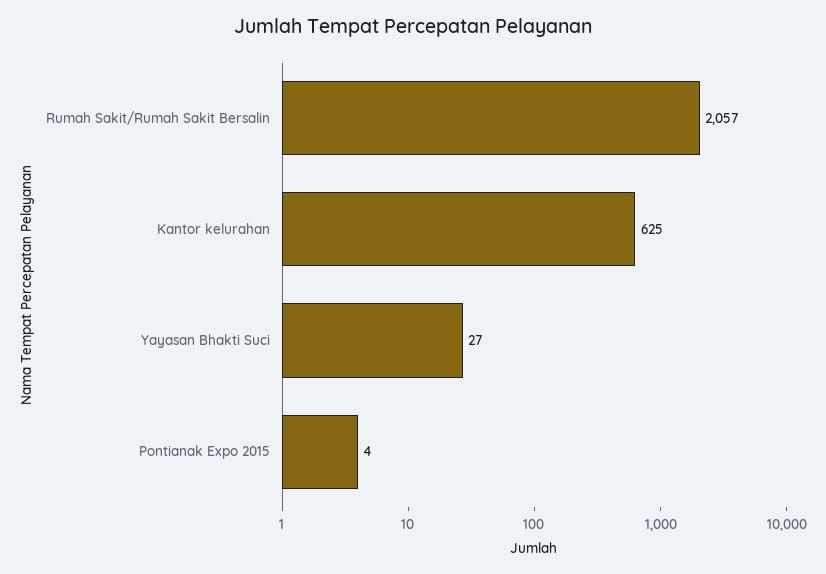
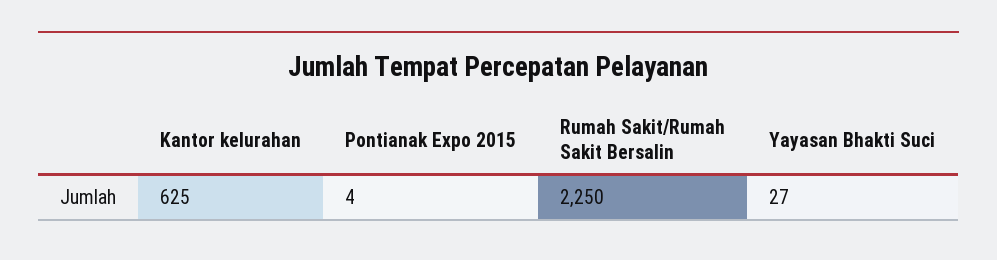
Rumah Sakit/Rumah Sakit Bersalin: 2057 -> 2250

